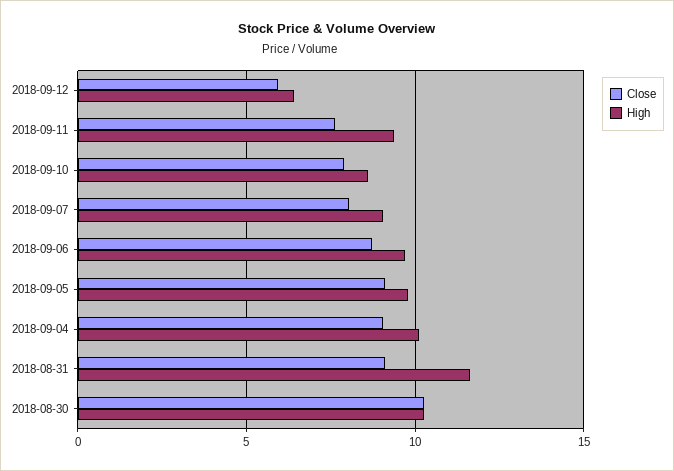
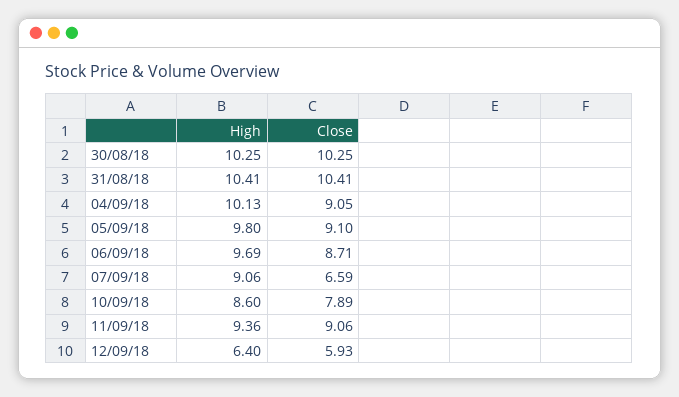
Close, 2018-09-11: 7.5 -> 9.06
Close, 2018-09-07: 8 -> 6.59
Close, 2018-08-31: 9 -> 10.41
High, 2018-08-31: 11.5 -> 10.41

